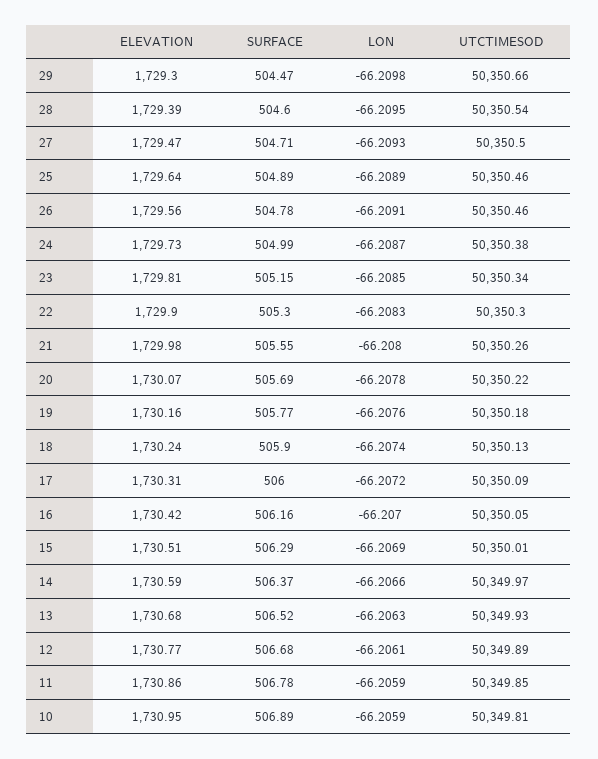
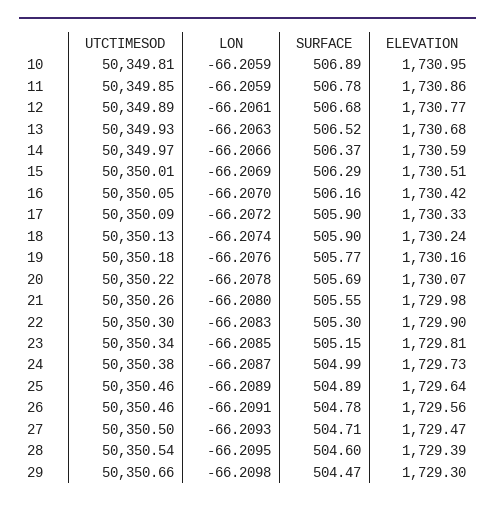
ELEVATION, 17: 1730.31 -> 1730.33
SURFACE, 17: 506 -> 505.9

